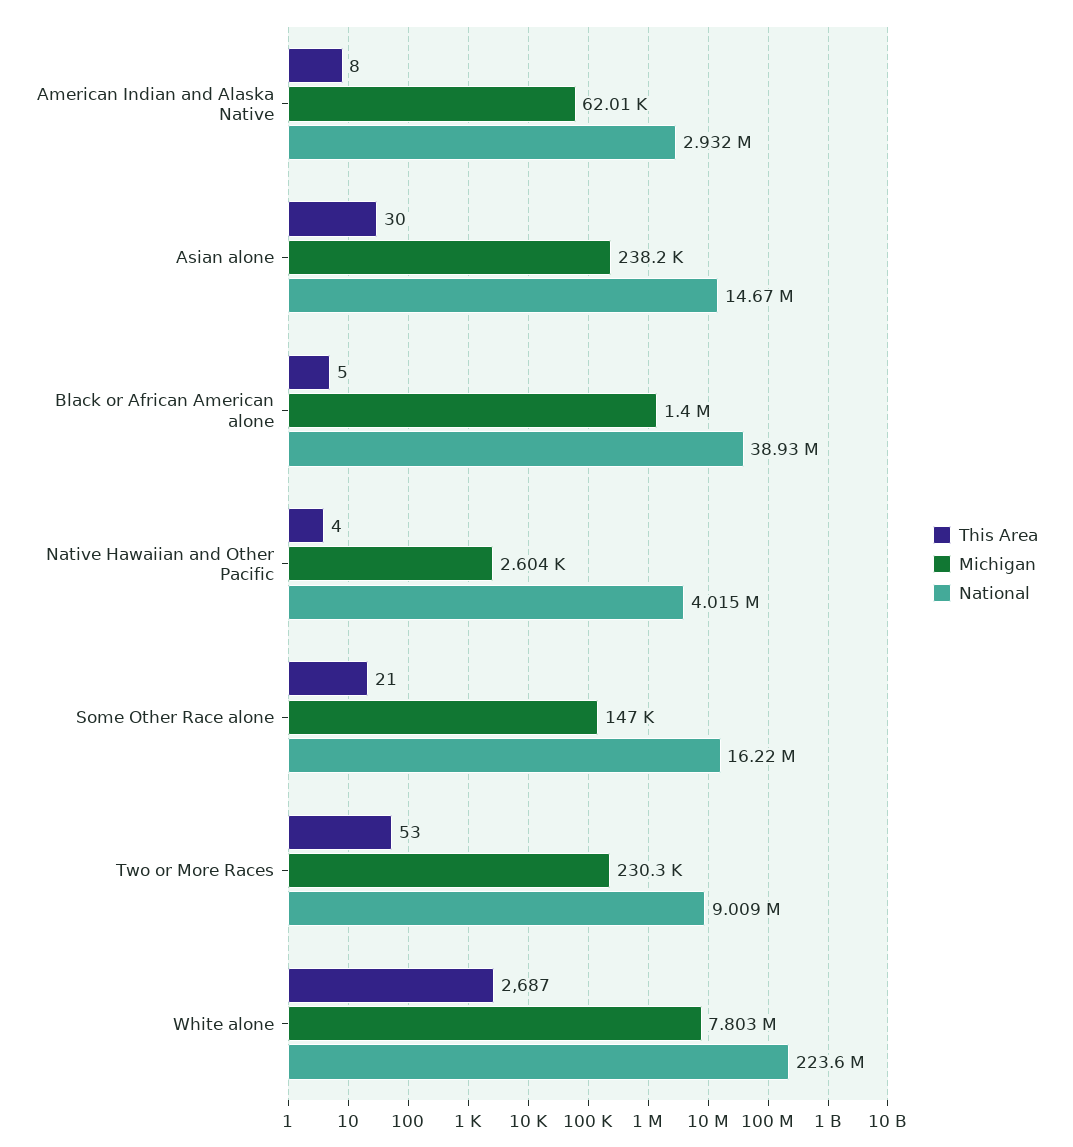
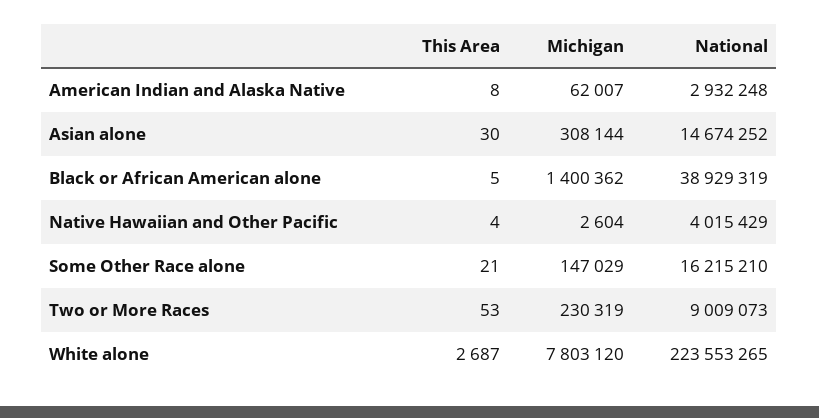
Michigan, Asian alone: 238200 -> 308144

